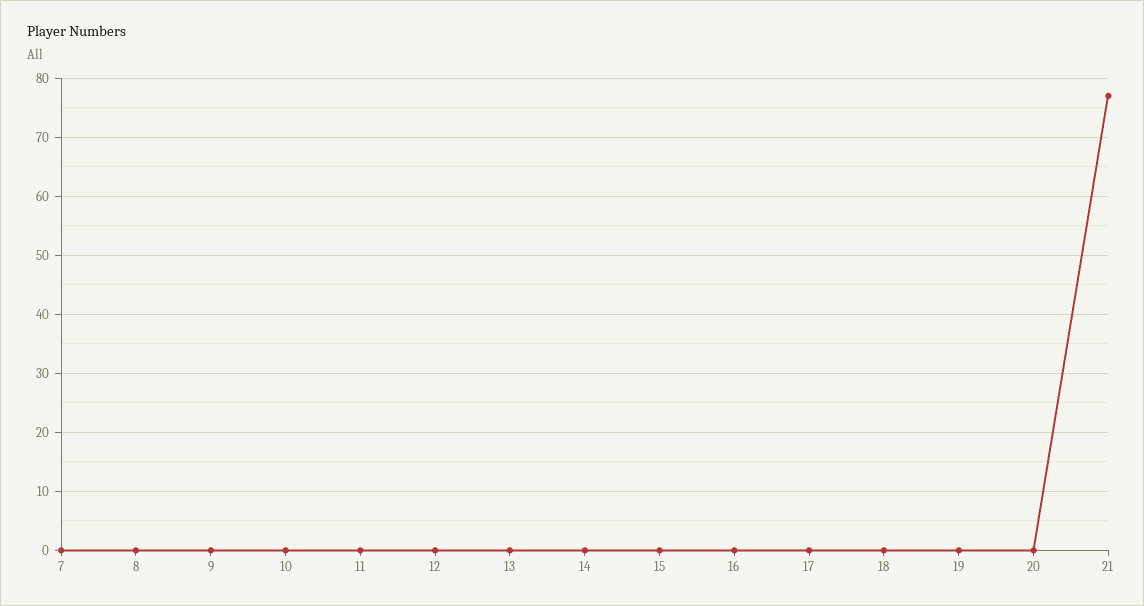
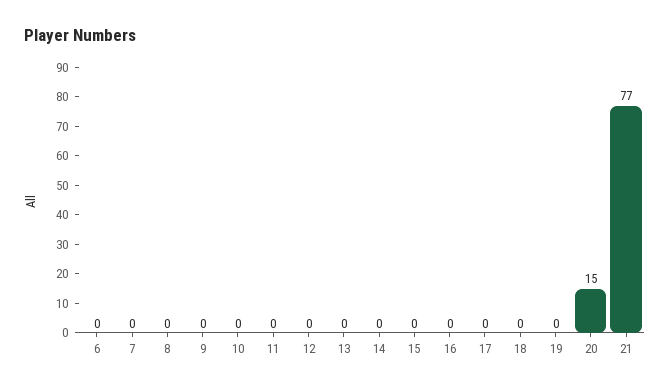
20: 0 -> 15
6: none -> 0

